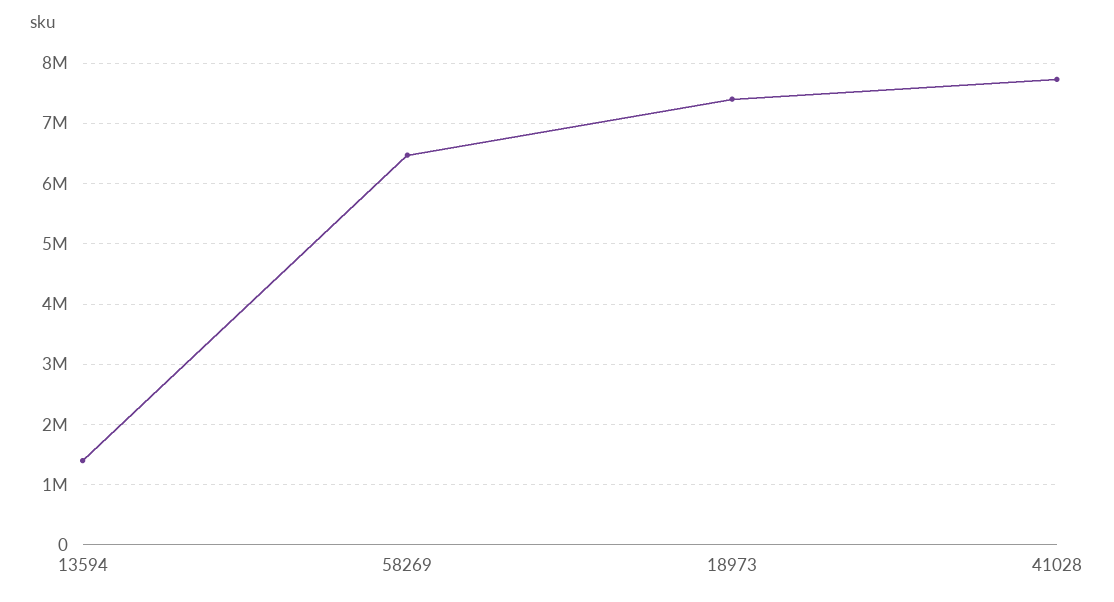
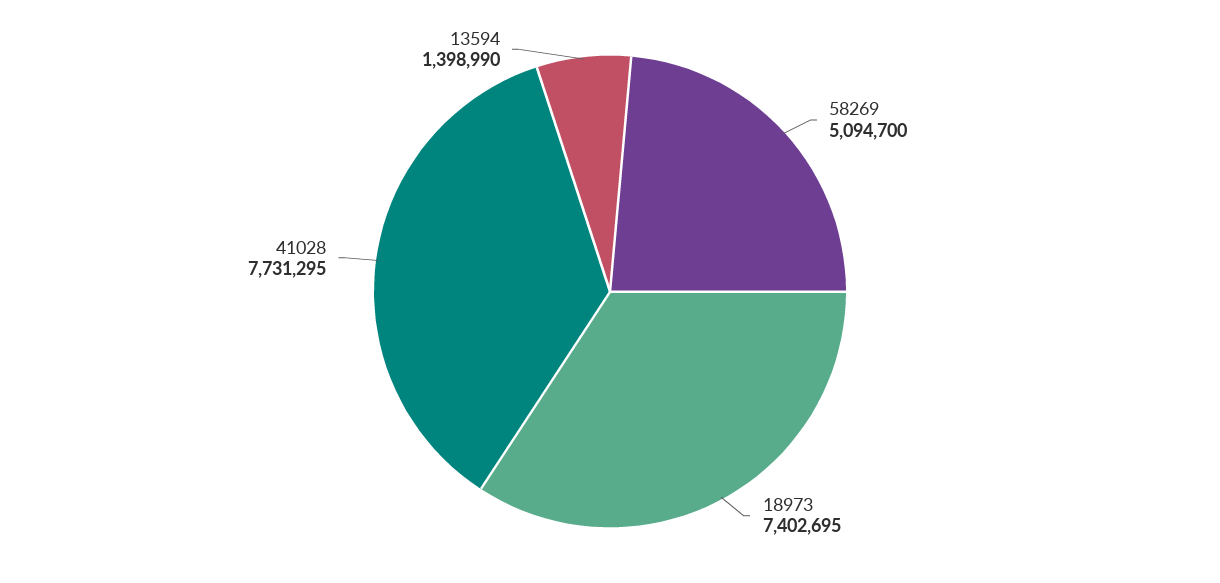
58269: 6500000 -> 5094700

